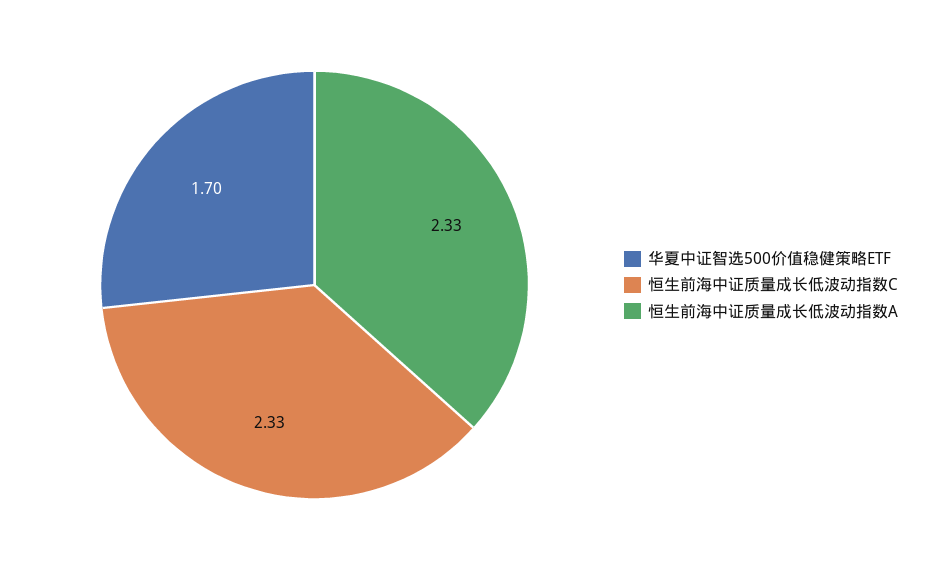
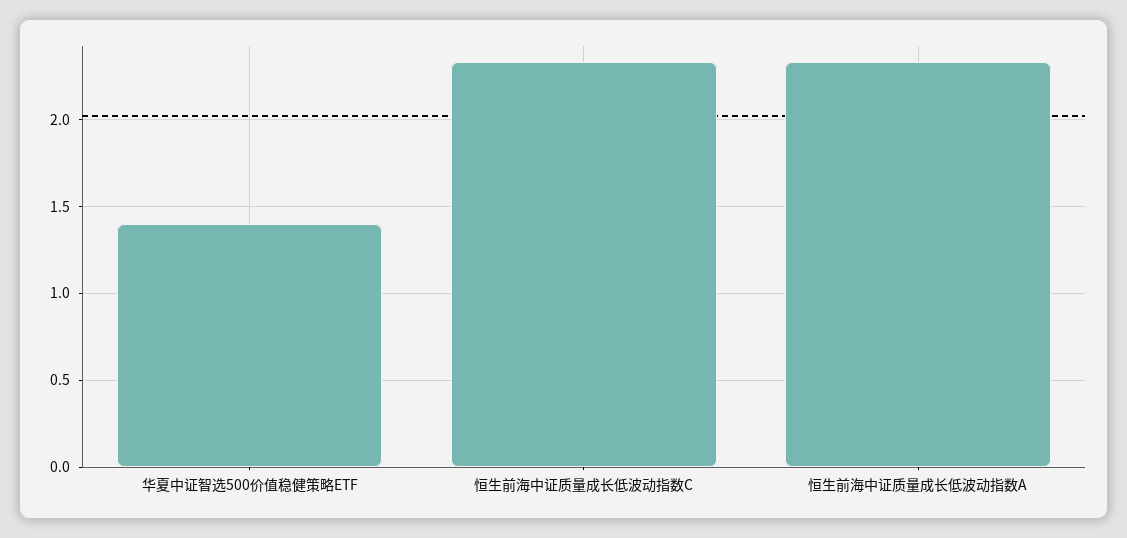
华夏中证智选500价值稳健策略ETF: 1.7 -> 1.4

